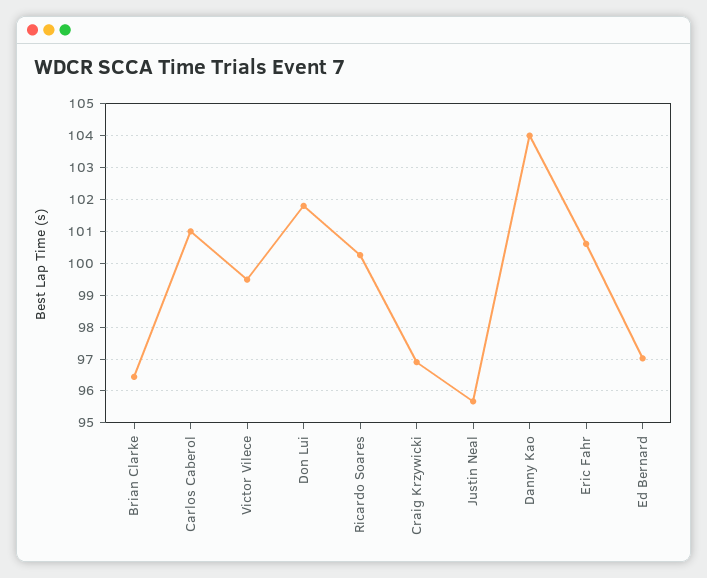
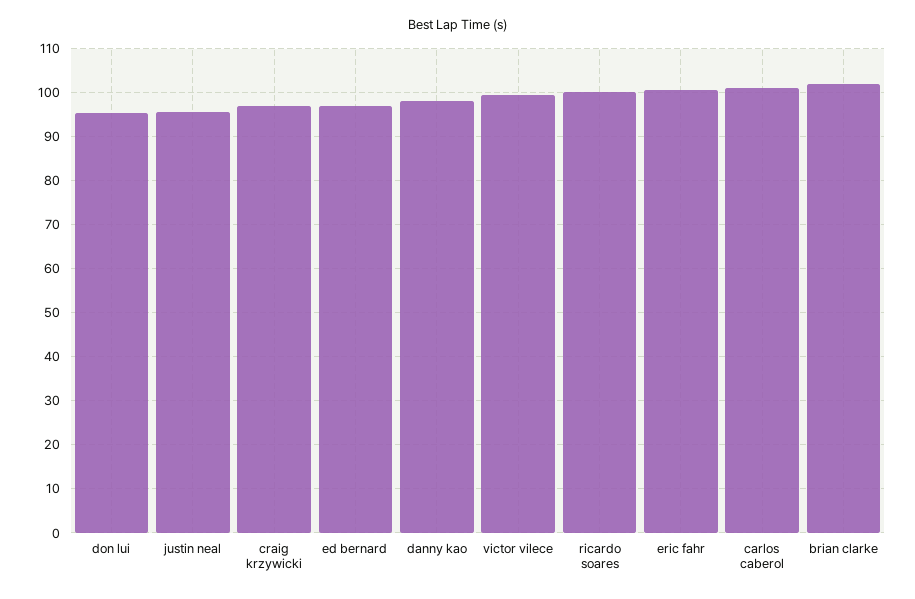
Brian Clarke: 96.4 -> 102
Don Lui: 101.8 -> 96
Danny Kao: 104 -> 98

